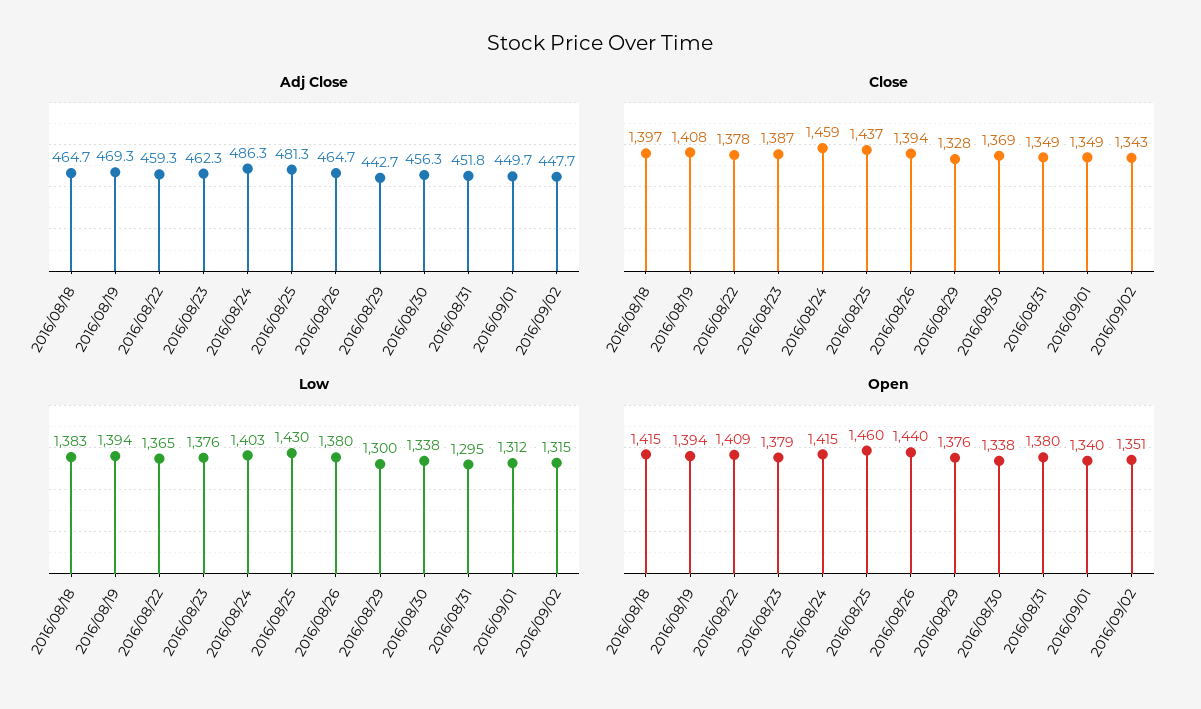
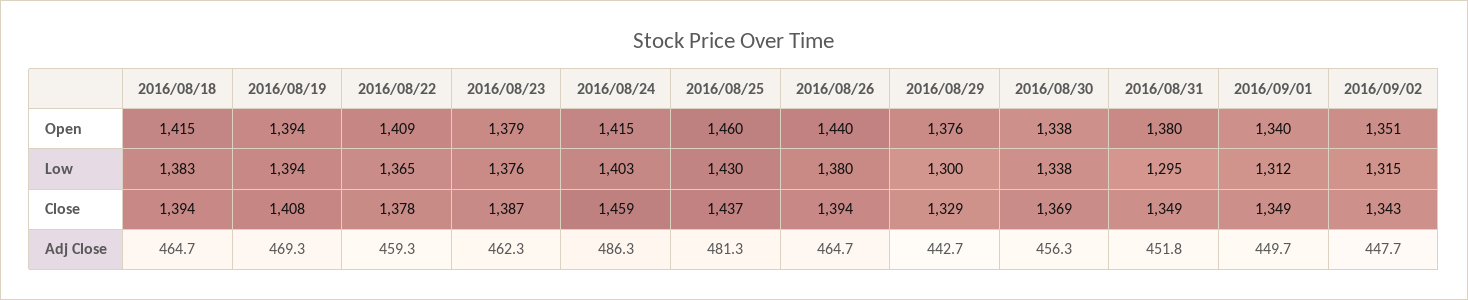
Close, 2016/08/18: 1397 -> 1394
Close, 2016/08/29: 1328 -> 1329

